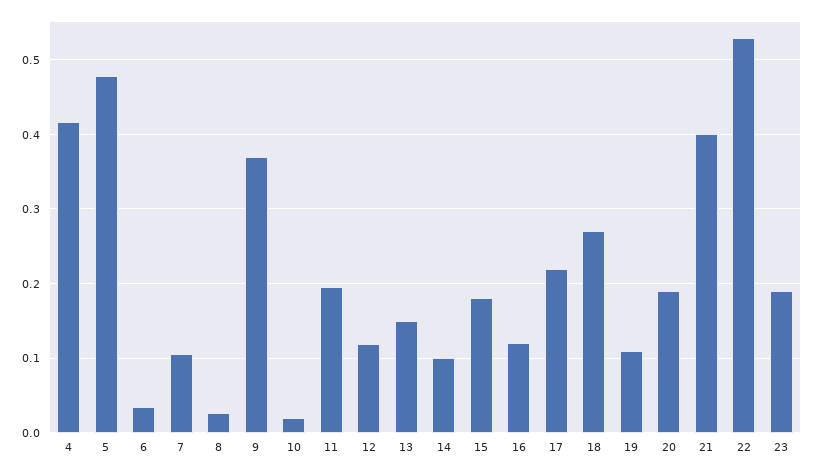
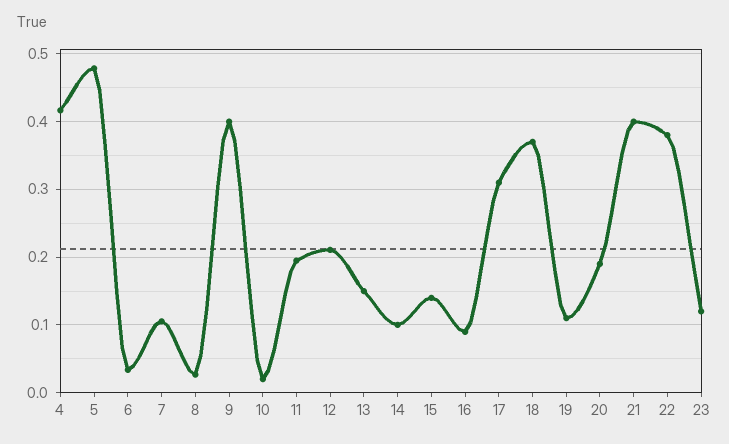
9: 0.37 -> 0.4
12: 0.12 -> 0.21
15: 0.18 -> 0.14
16: 0.12 -> 0.09
17: 0.22 -> 0.31
18: 0.27 -> 0.37
22: 0.53 -> 0.38
23: 0.19 -> 0.12

